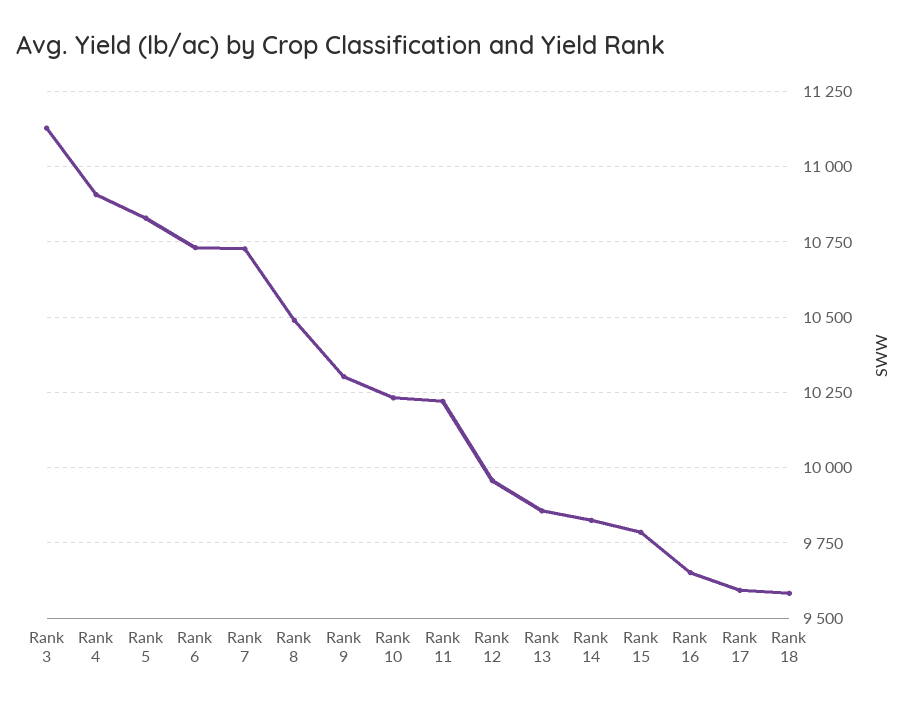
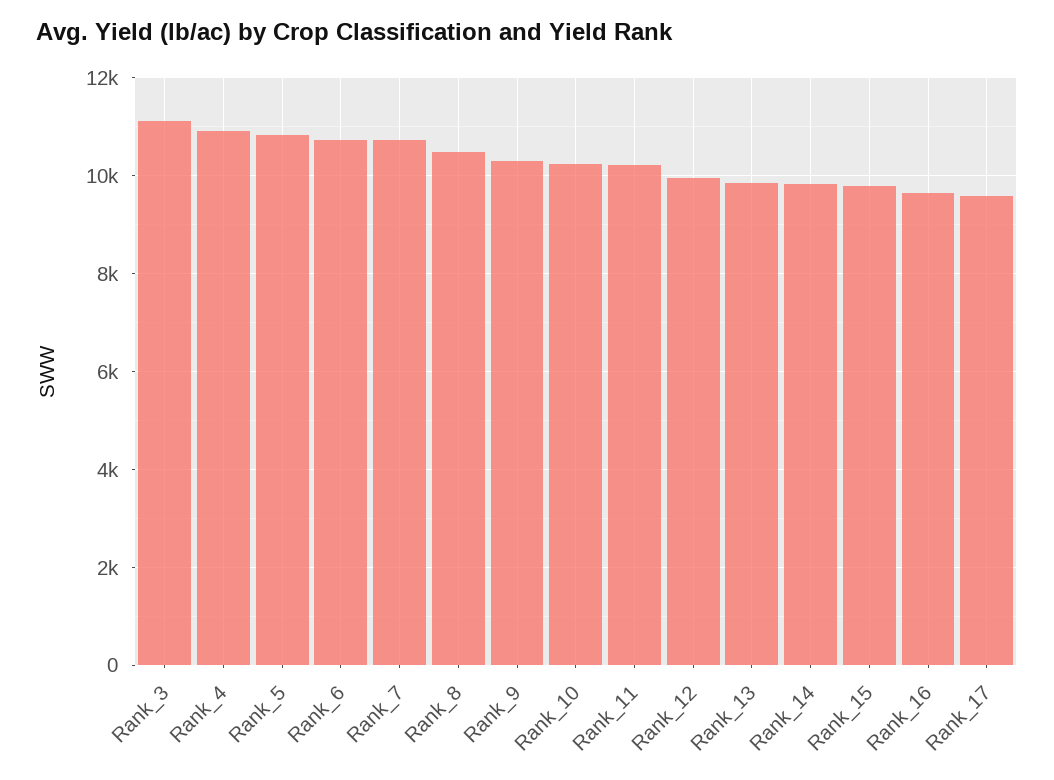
Rank 18: 9575 -> none

